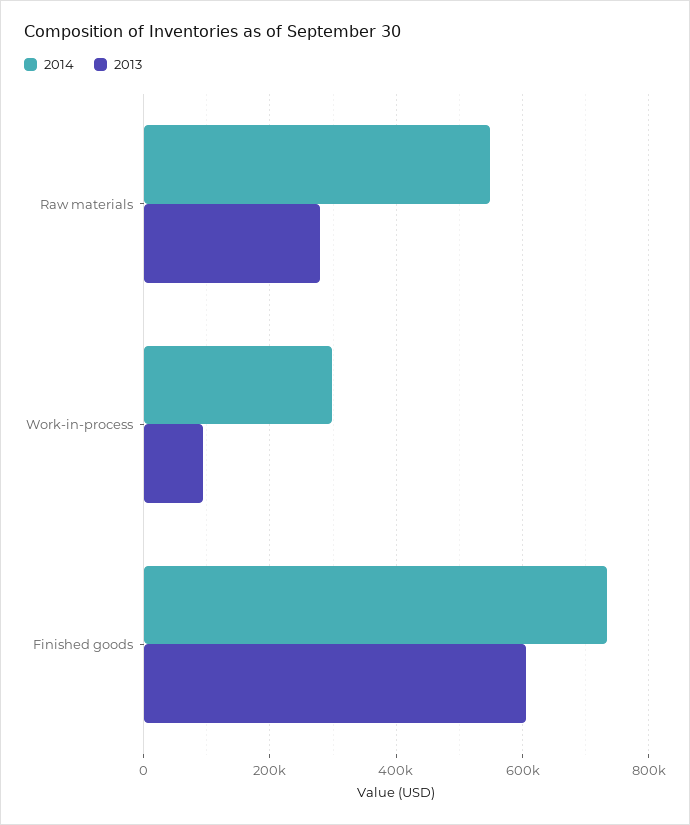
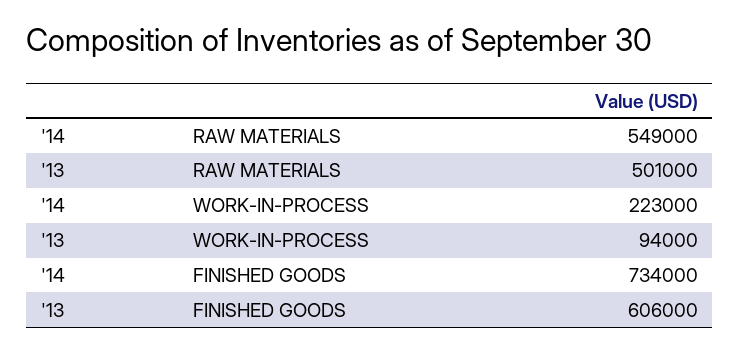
2013, Raw materials: 280000 -> 501000
2014, Work-in-process: 300000 -> 223000

